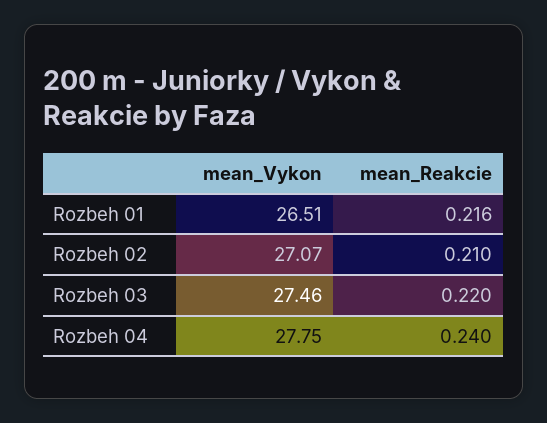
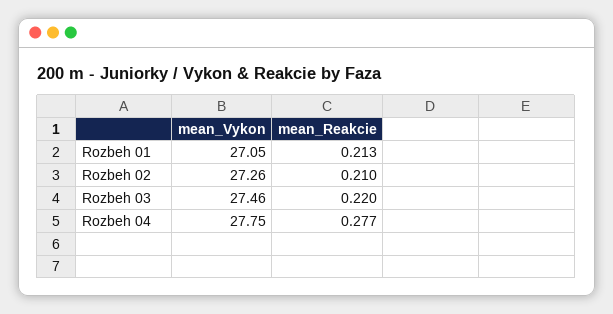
mean_Vykon, Rozbeh 01: 26.51 -> 27.05
mean_Reakcie, Rozbeh 01: 0.216 -> 0.213
mean_Vykon, Rozbeh 02: 27.07 -> 27.26
mean_Reakcie, Rozbeh 04: 0.24 -> 0.277

